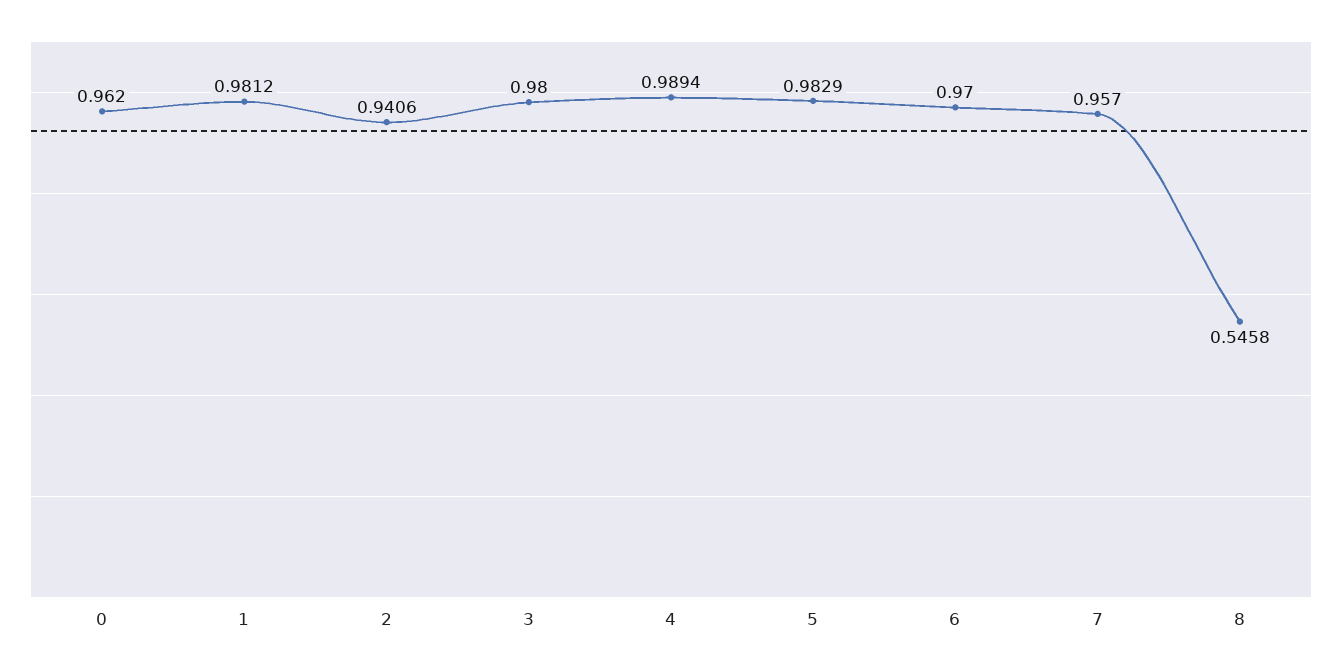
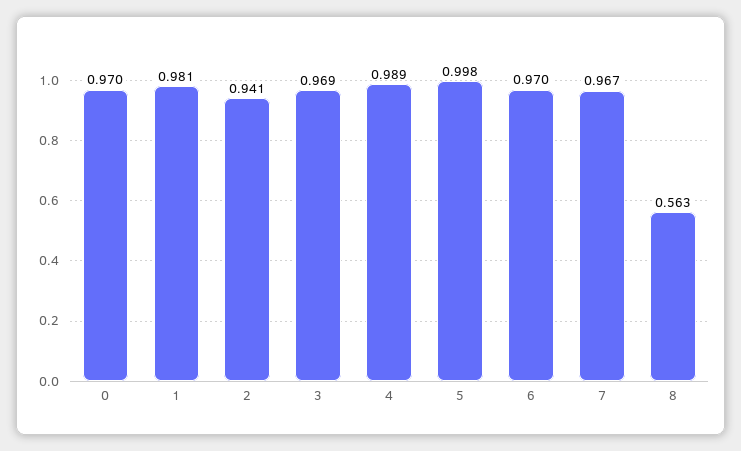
0: 0.962 -> 0.97
3: 0.98 -> 0.969
5: 0.9829 -> 0.998
7: 0.957 -> 0.967
8: 0.5458 -> 0.563

